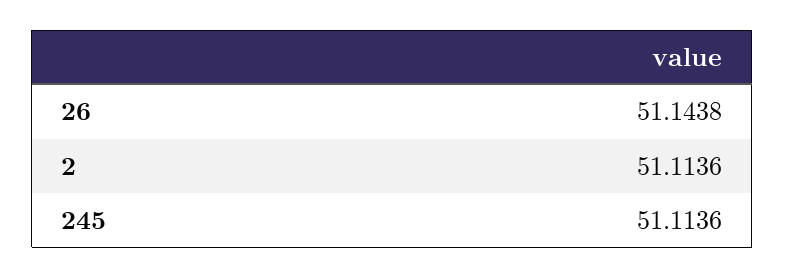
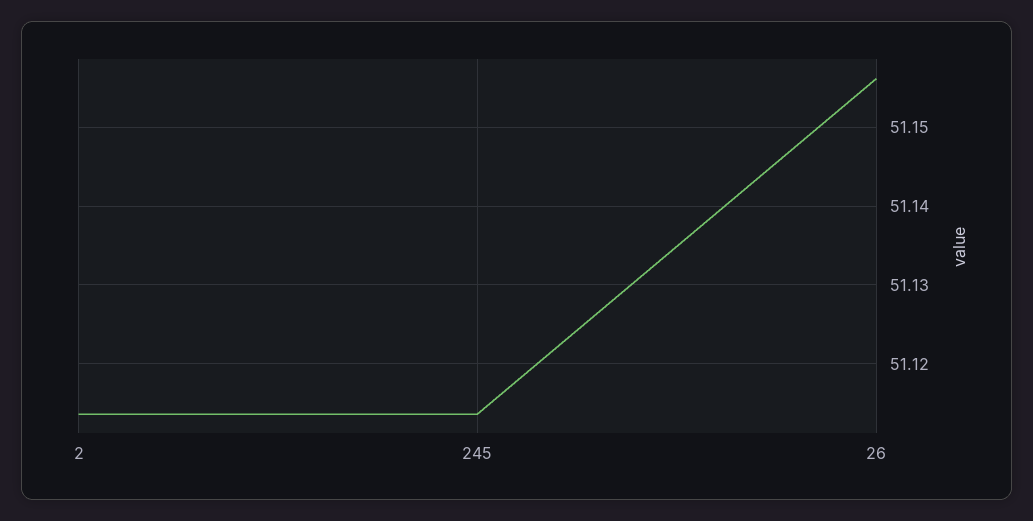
26: 51.1438 -> 51.156

